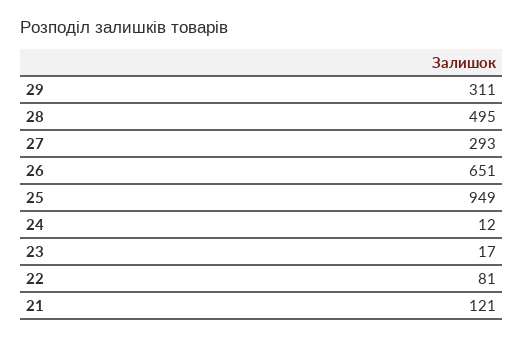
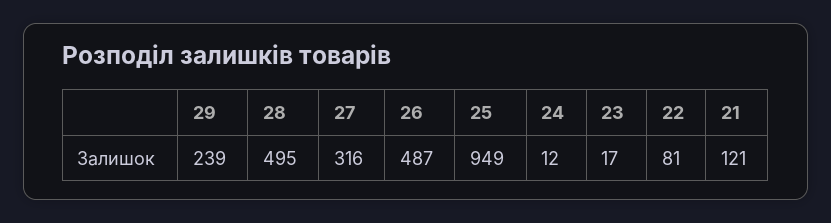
29: 311 -> 239
27: 293 -> 316
26: 651 -> 487

